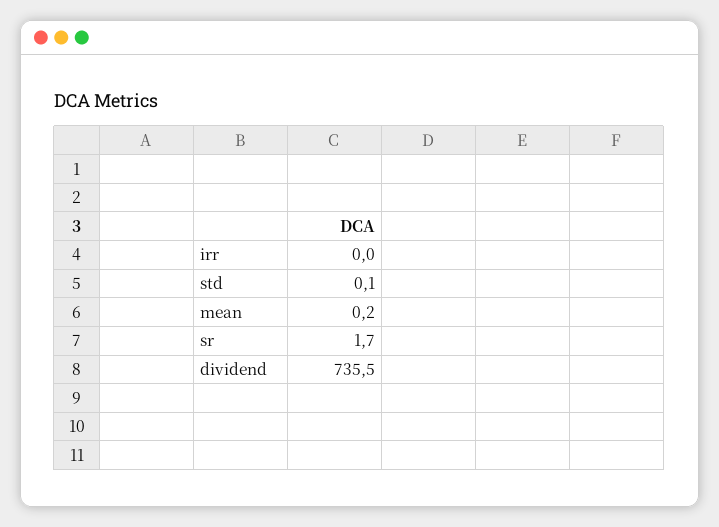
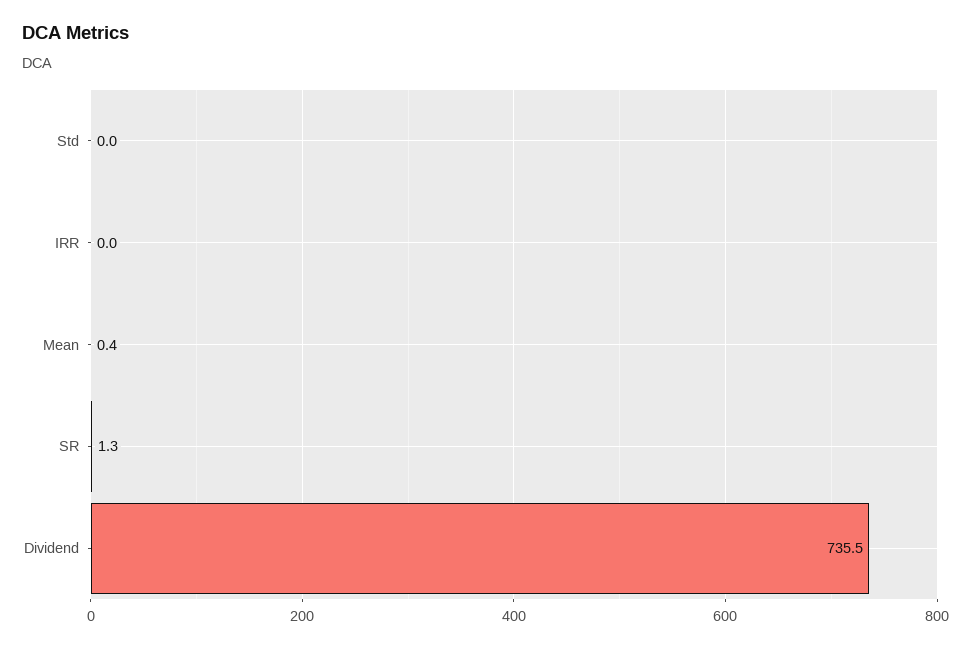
std: 0.1 -> 0
mean: 0.2 -> 0.4
sr: 1.7 -> 1.3

